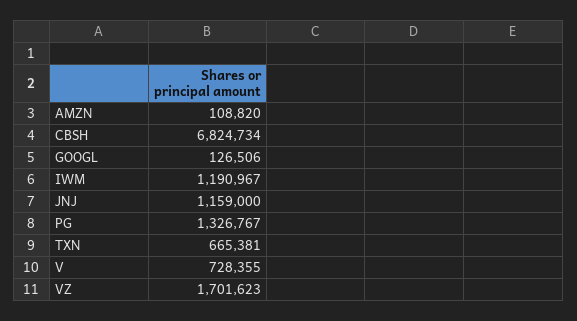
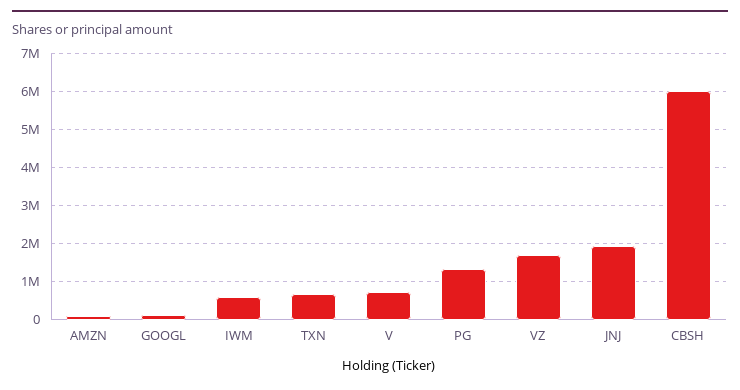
CBSH: 6824734 -> 6000000
IWM: 1190967 -> 600000
JNJ: 1159000 -> 2000000

